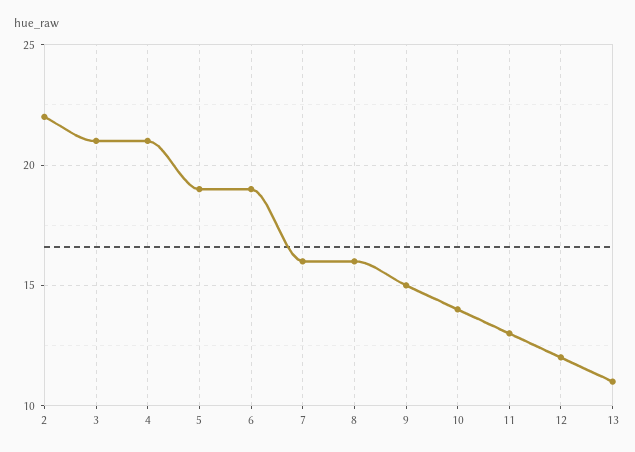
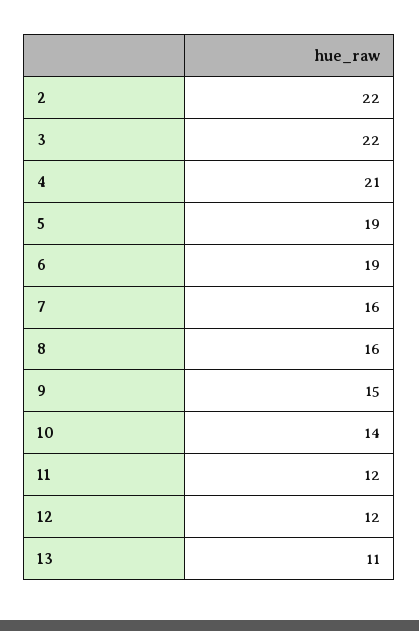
3: 21 -> 22
11: 13 -> 12

